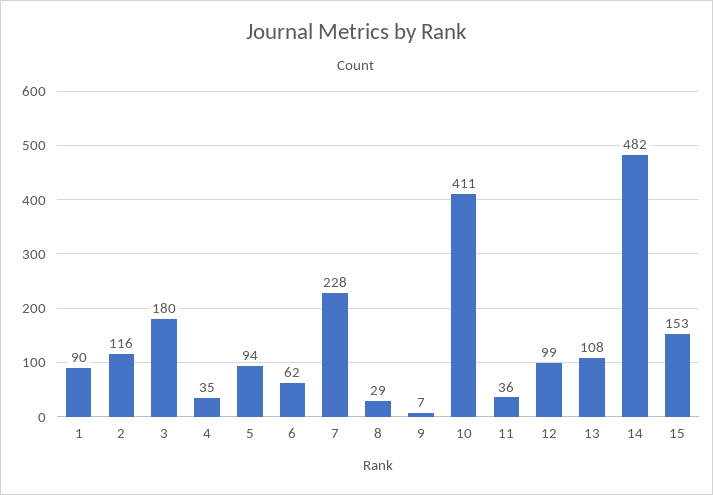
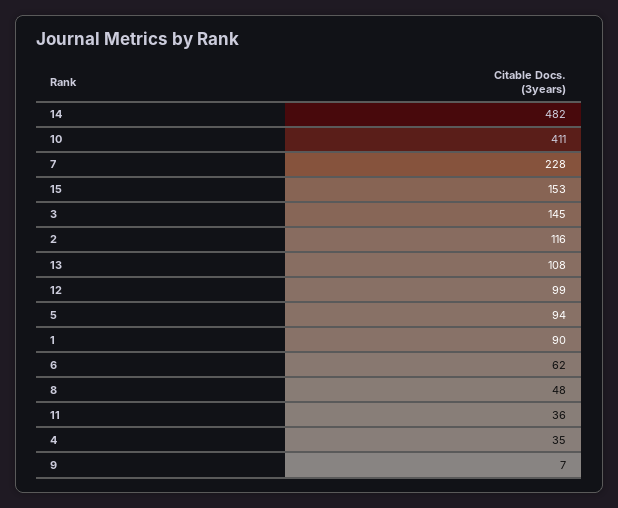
3: 180 -> 145
8: 29 -> 48

